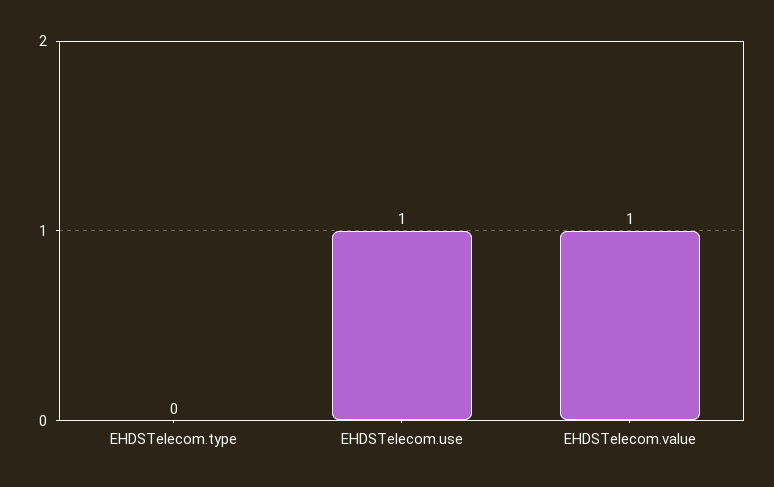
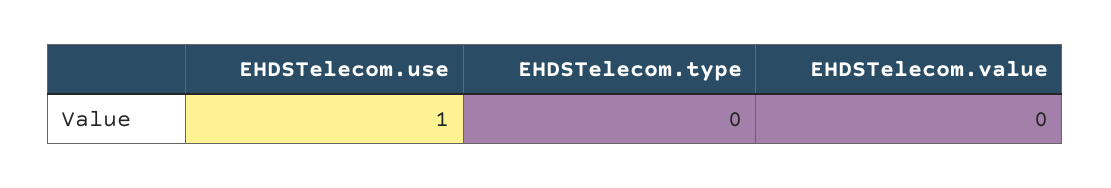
EHDSTelecom.value: 1 -> 0

